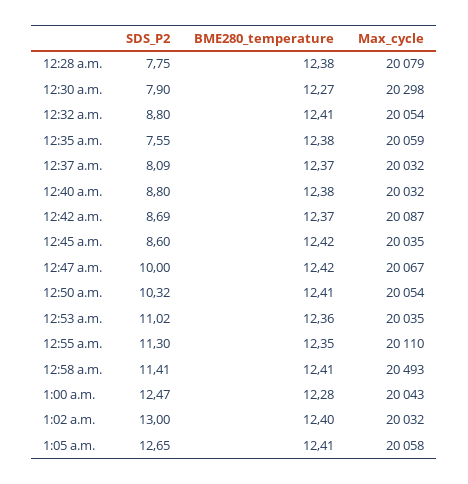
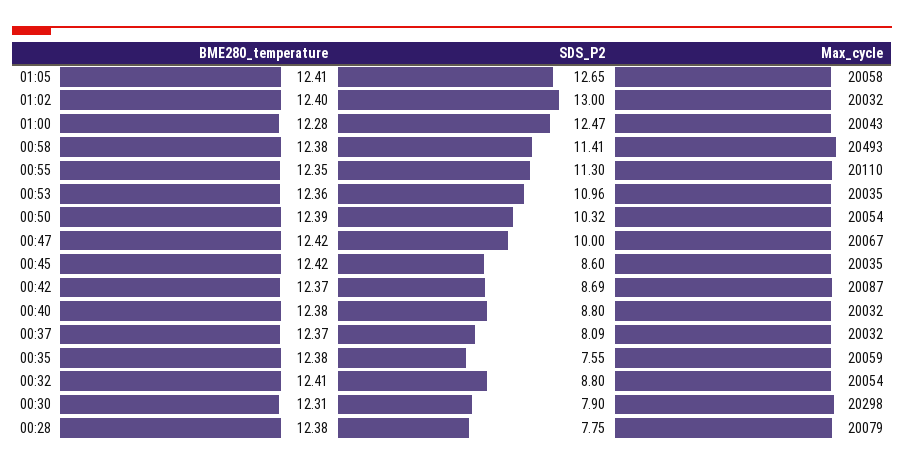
BME280_temperature, 12:30 a.m.: 12.27 -> 12.31
BME280_temperature, 12:50 a.m.: 12.41 -> 12.39
SDS_P2, 12:53 a.m.: 11.02 -> 10.96
BME280_temperature, 12:58 a.m.: 12.41 -> 12.38

